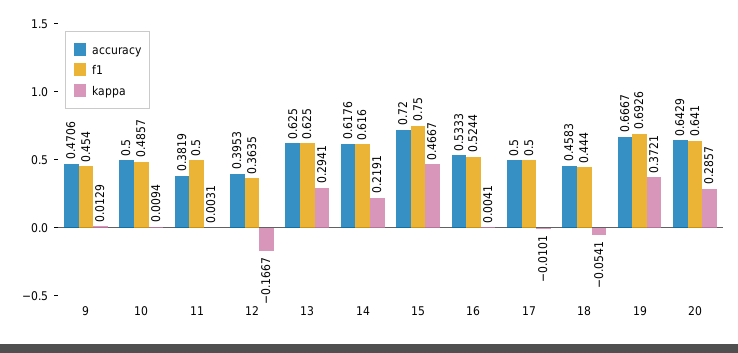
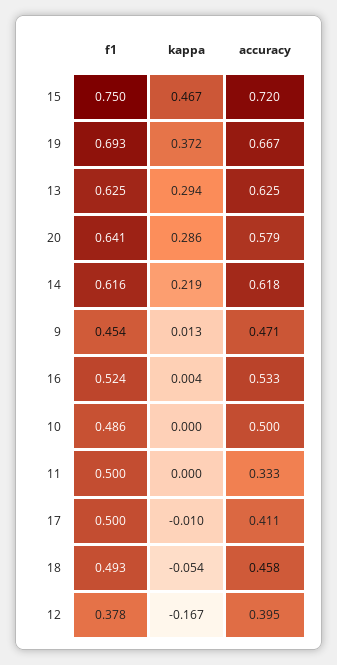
kappa, 10: 0.0094 -> 0
accuracy, 11: 0.3819 -> 0.333
kappa, 11: 0.0031 -> 0
f1, 12: 0.3635 -> 0.378
accuracy, 17: 0.5 -> 0.411
f1, 18: 0.444 -> 0.493
accuracy, 20: 0.6429 -> 0.579

